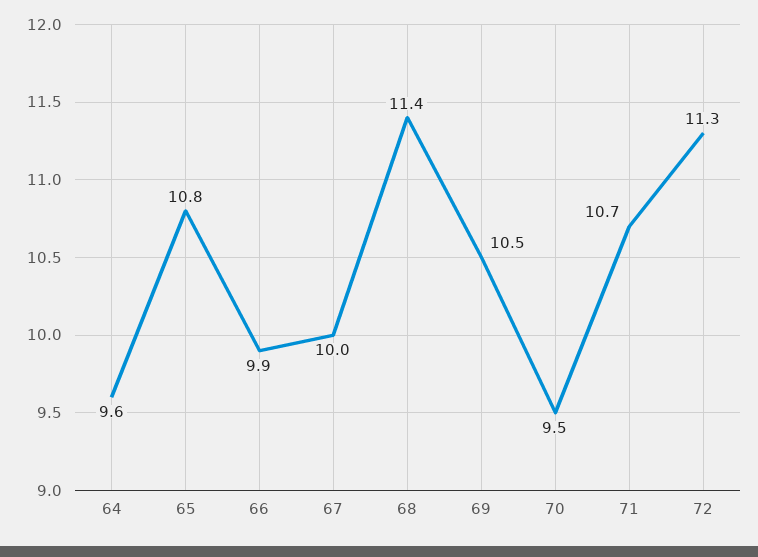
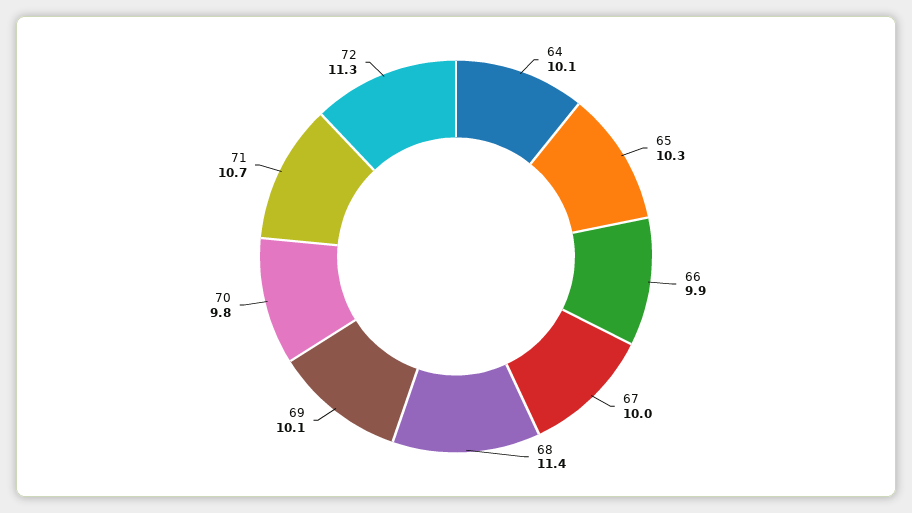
64: 9.6 -> 10.1
65: 10.8 -> 10.3
69: 10.5 -> 10.1
70: 9.5 -> 9.8

